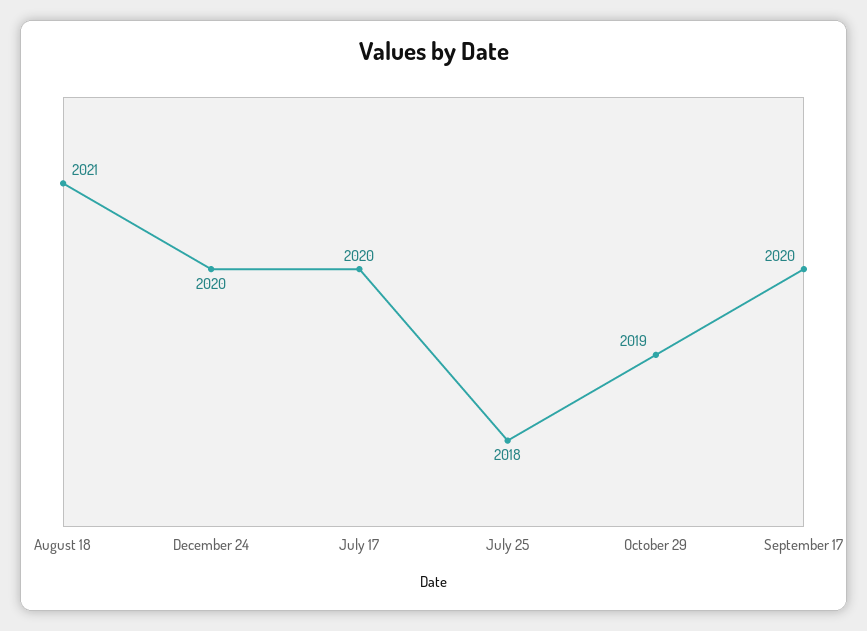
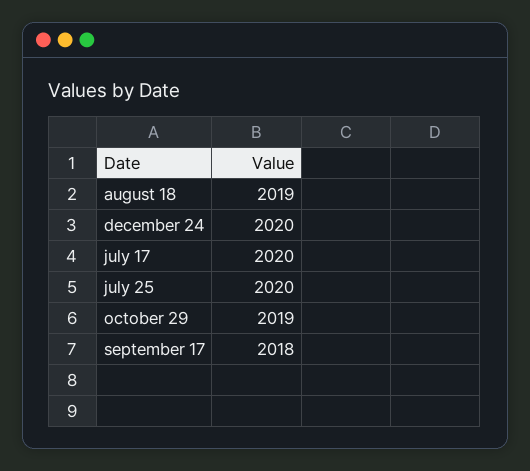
August 18: 2021 -> 2019
July 25: 2018 -> 2020
September 17: 2020 -> 2018

